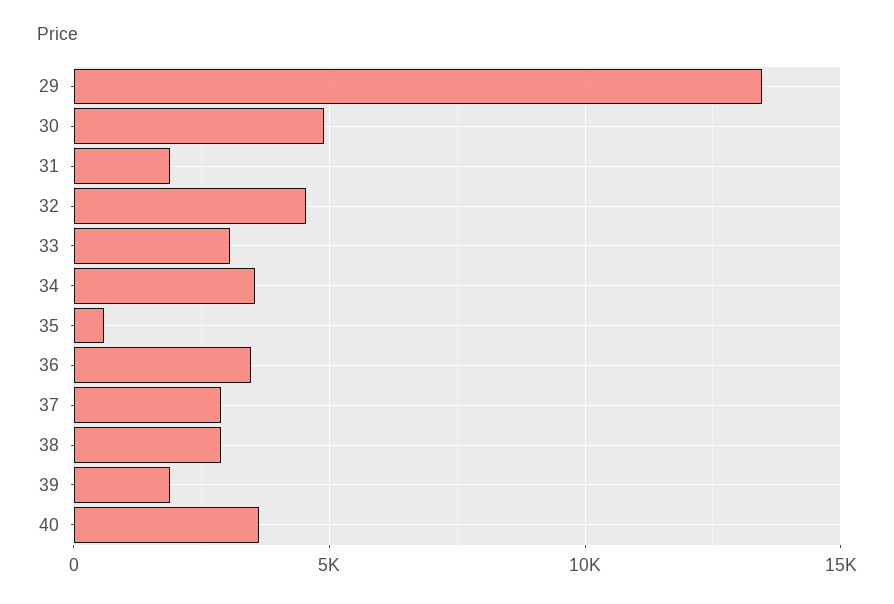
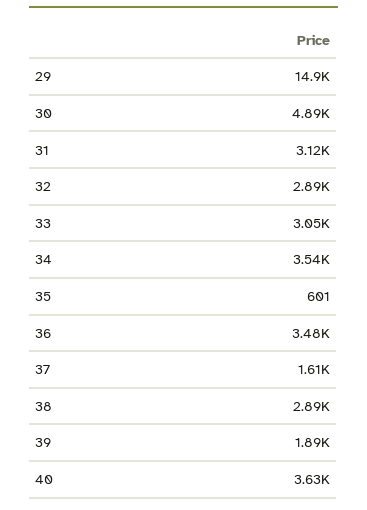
29: 13500 -> 14900
31: 2000 -> 3120
32: 4500 -> 2890
37: 3000 -> 1610

